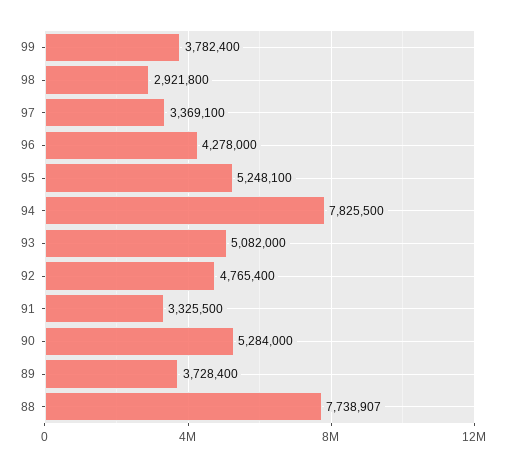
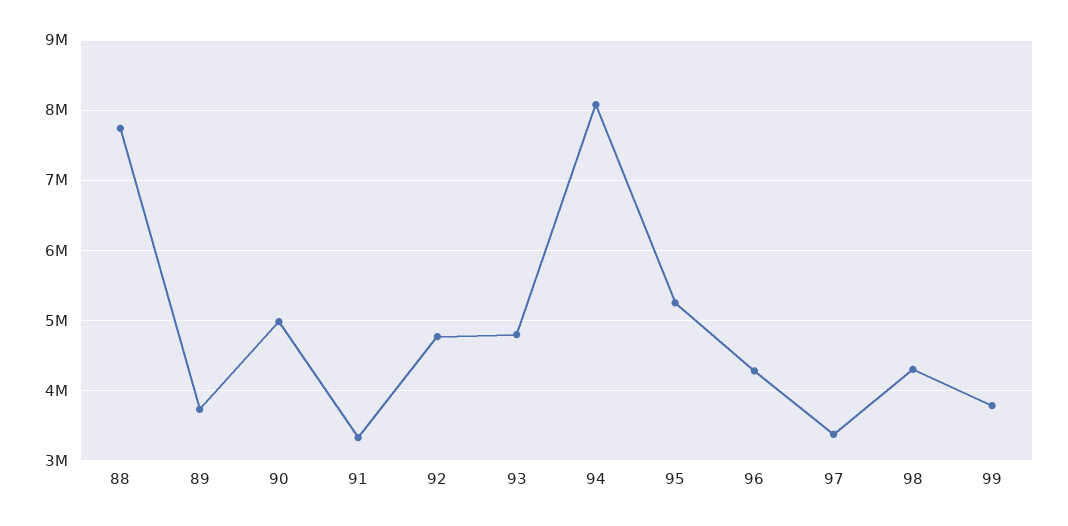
98: 2921800 -> 4300000
94: 7825500 -> 8100000
93: 5082000 -> 4800000
90: 5284000 -> 5000000

